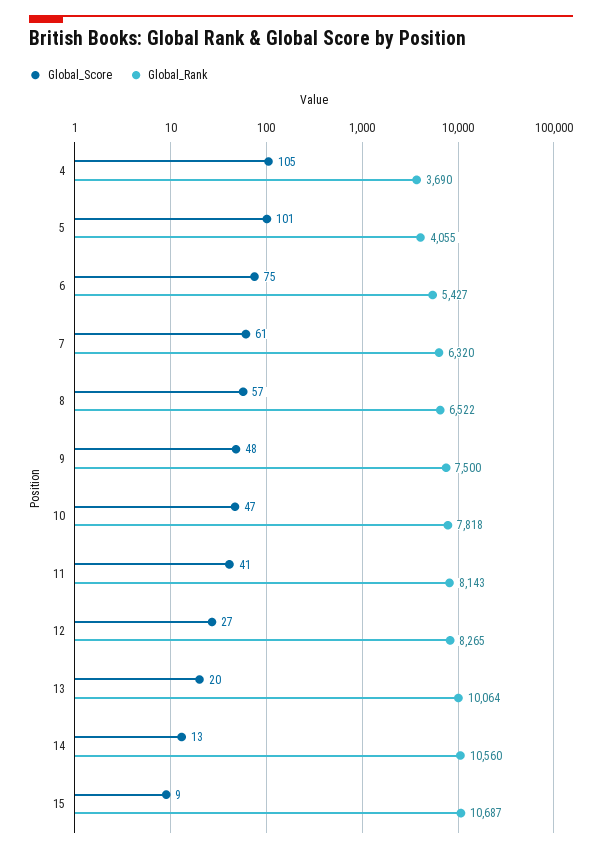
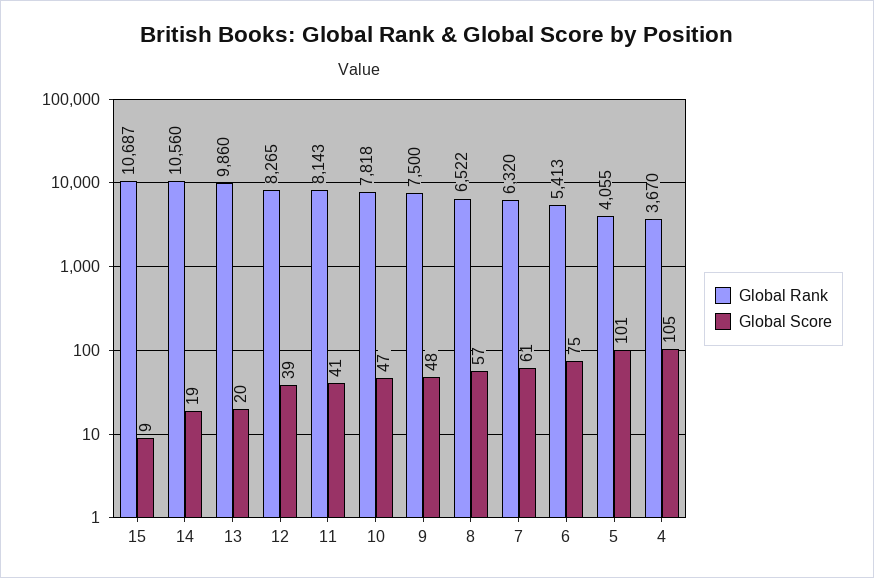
Global_Rank, 4: 3690 -> 3670
Global_Rank, 6: 5427 -> 5413
Global_Score, 12: 27 -> 39
Global_Rank, 13: 10064 -> 9860
Global_Score, 14: 13 -> 19

